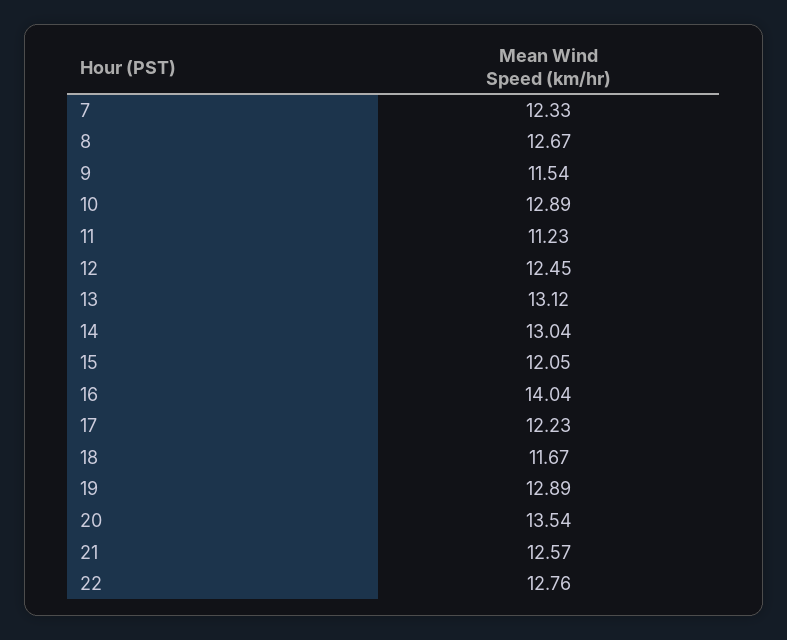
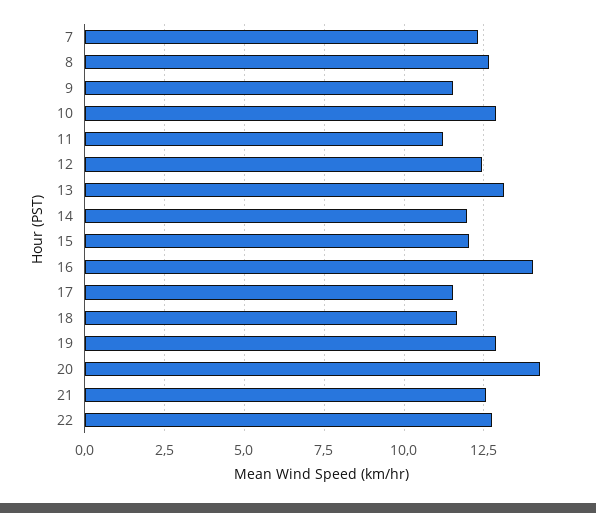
14: 13.04 -> 12
17: 12.23 -> 11.5
20: 13.54 -> 14.25

